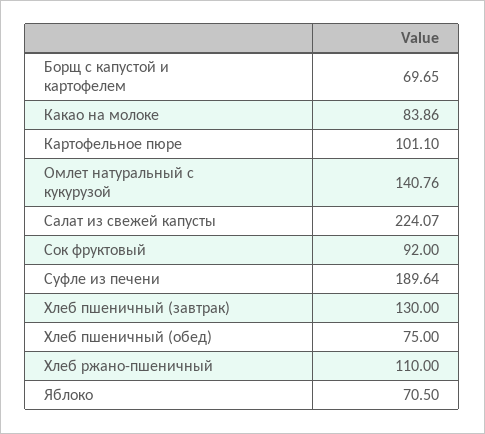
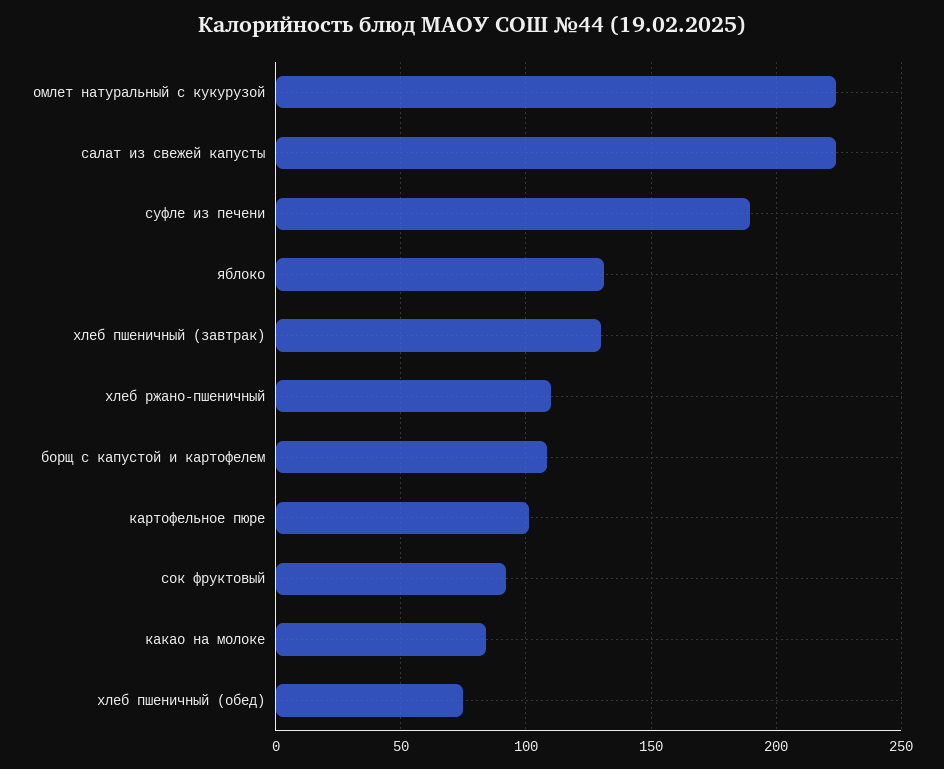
Борщ с капустой и картофелем: 69.65 -> 110
Омлет натуральный с кукурузой: 140.76 -> 225
Яблоко: 70.5 -> 130

